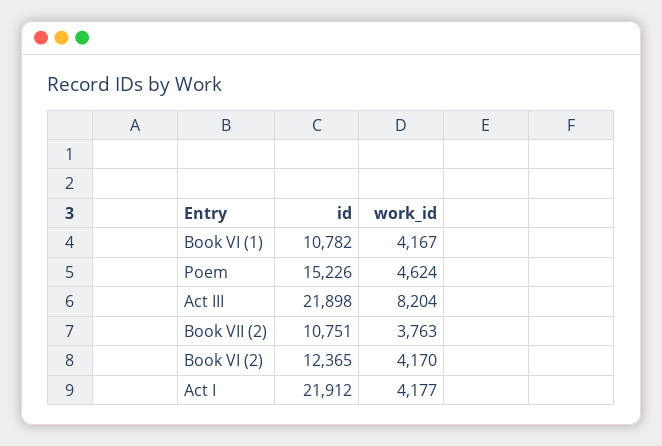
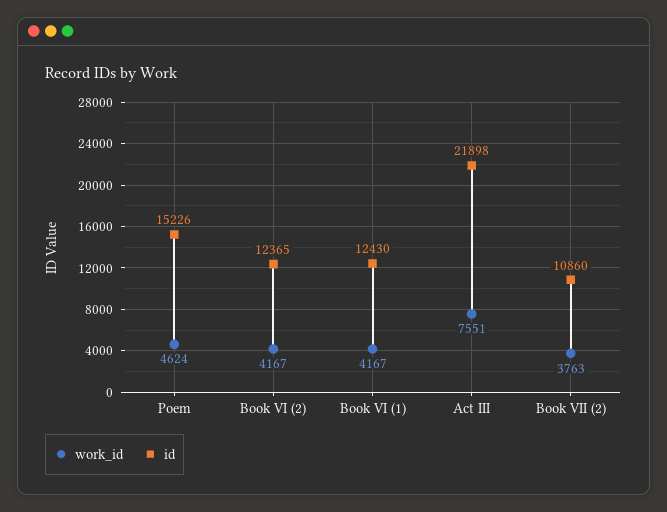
id, Book VI (1): 10782 -> 12430
work_id, Act III: 8204 -> 7551
id, Book VII (2): 10751 -> 10860
work_id, Book VI (2): 4170 -> 4167
id, Act I: 21912 -> none
work_id, Act I: 4177 -> none

